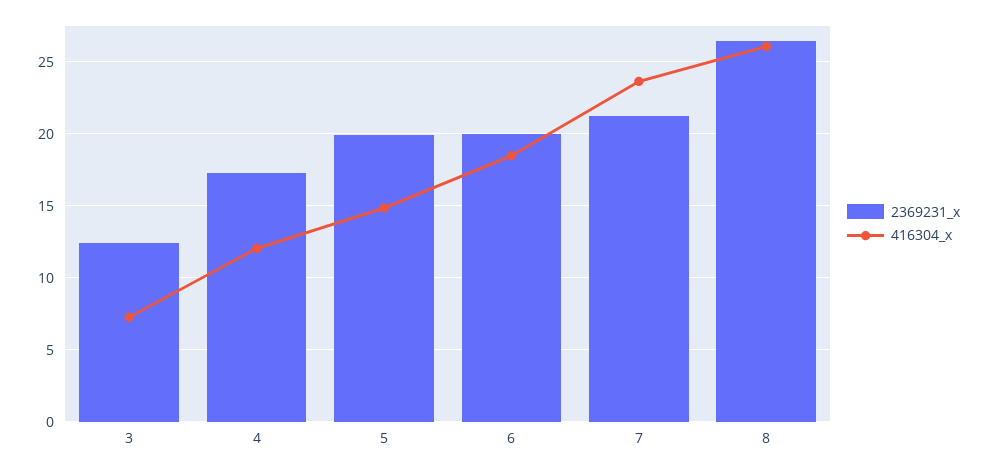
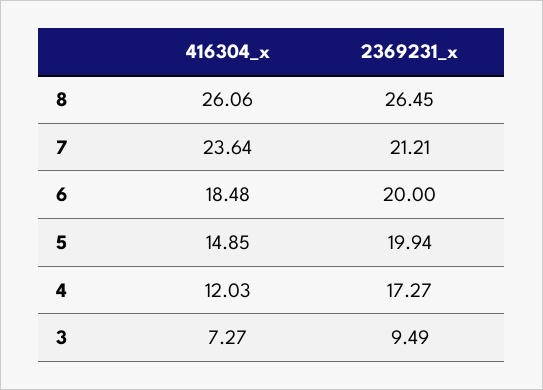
2369231_x, 3: 12.5 -> 9.49

